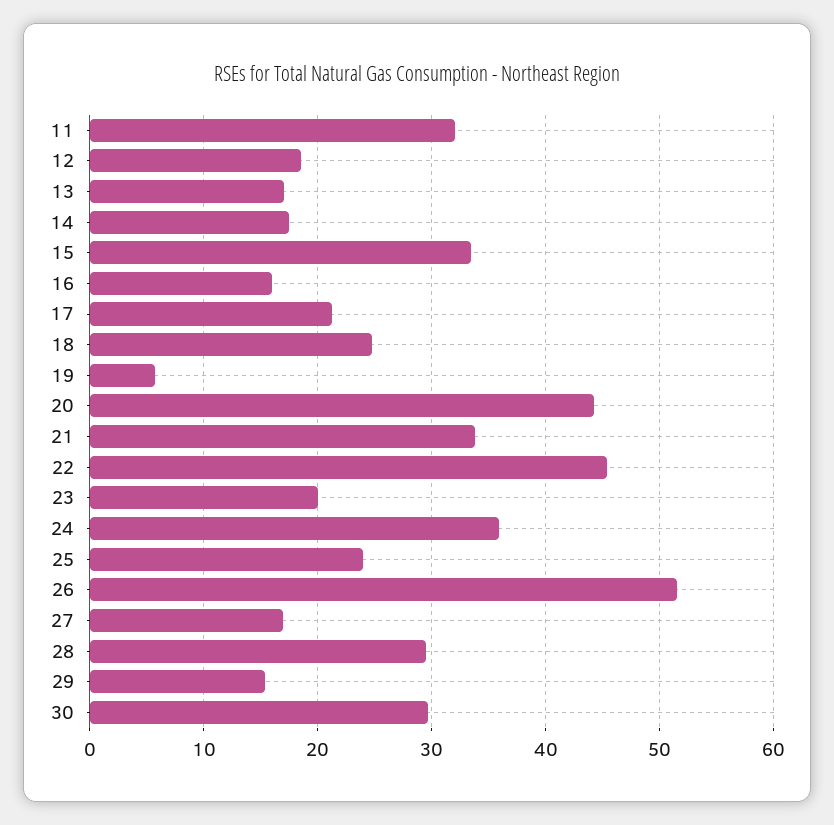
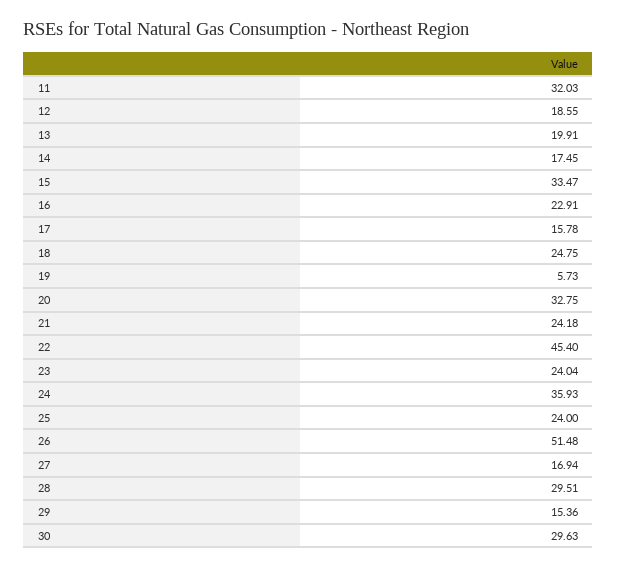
13: 17 -> 19.91
16: 16 -> 22.91
17: 21 -> 15.78
20: 44 -> 32.75
21: 34 -> 24.18
23: 20 -> 24.04

